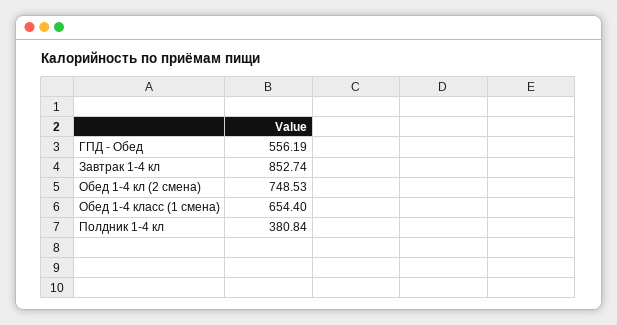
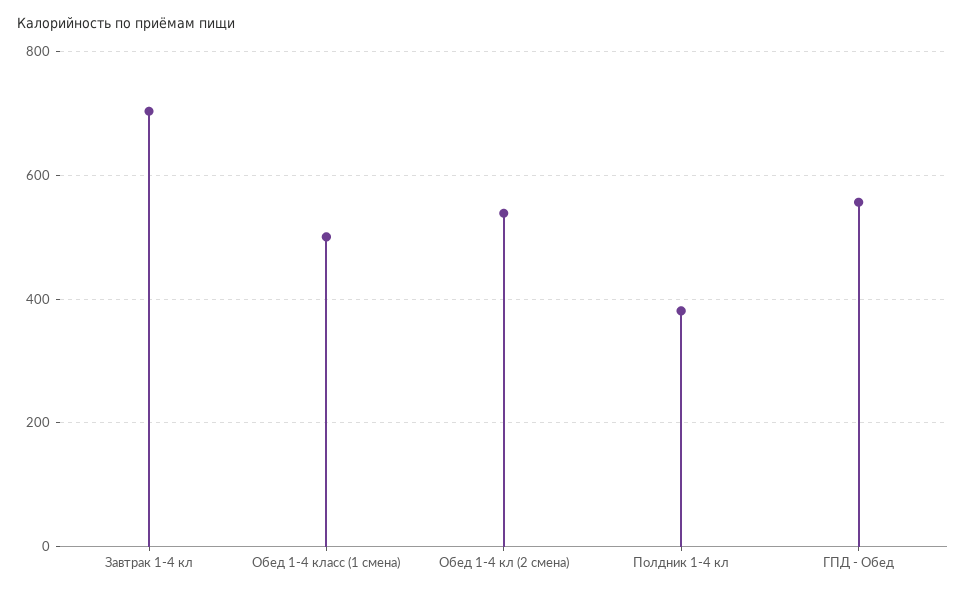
Завтрак 1-4 кл: 852.74 -> 700
Обед 1-4 кл (2 смена): 748.53 -> 540
Обед 1-4 класс (1 смена): 654.4 -> 500

